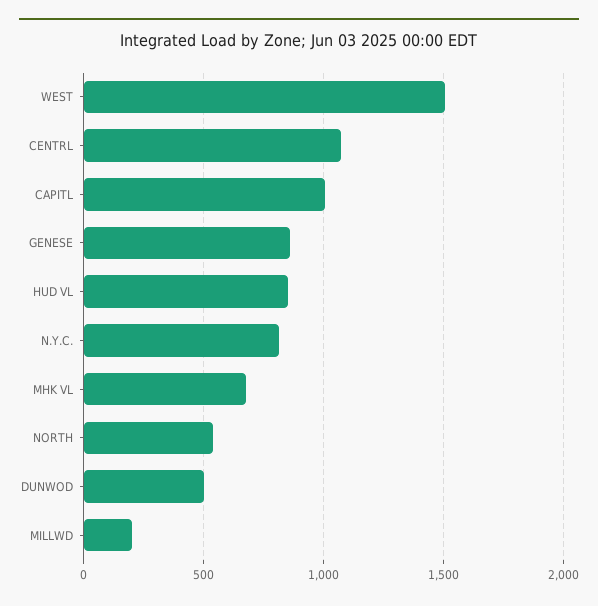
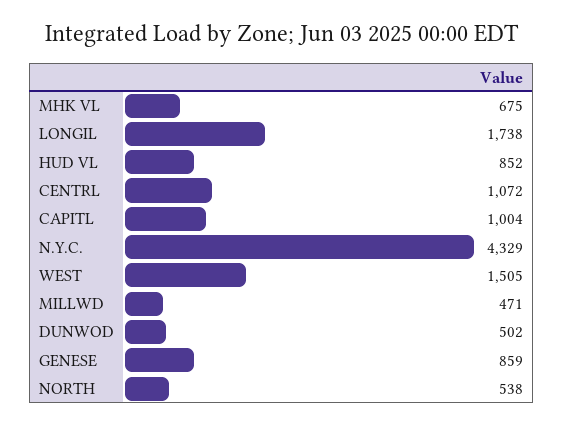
N.Y.C.: 800 -> 4329
MILLWD: 200 -> 471
LONGIL: none -> 1738

